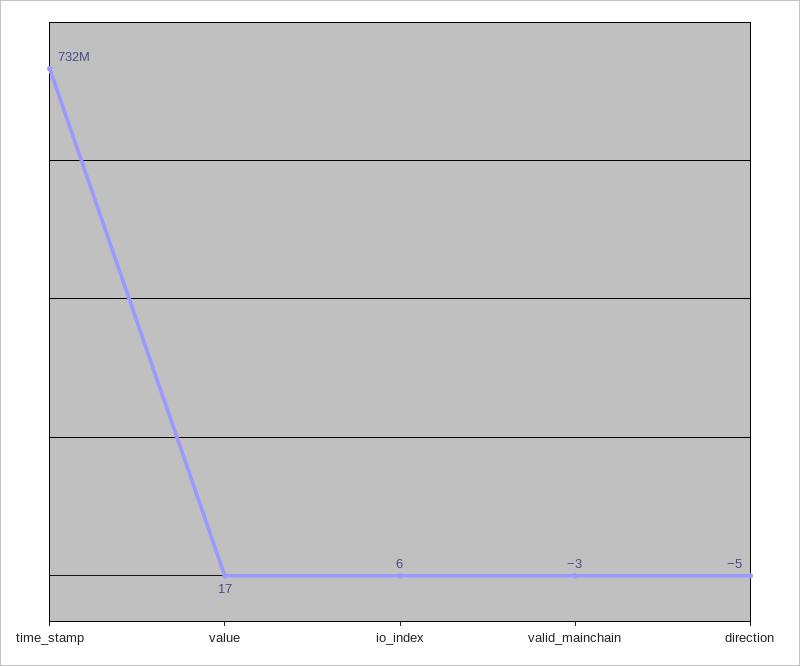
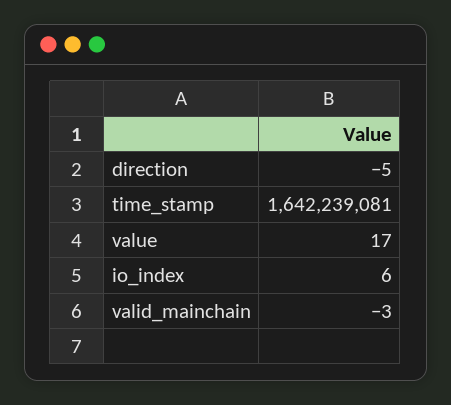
time_stamp: 732000000 -> 1642239081

